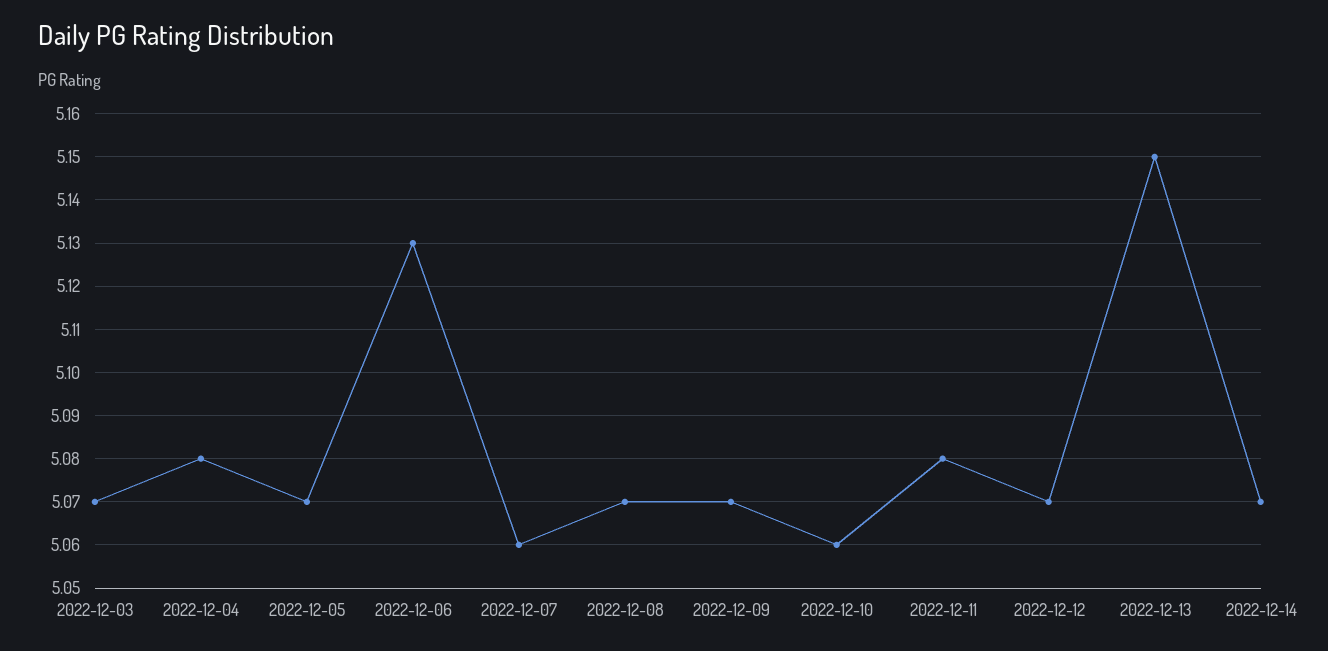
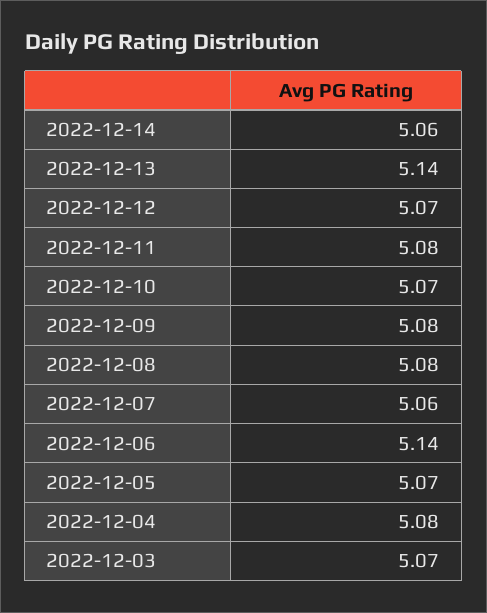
2022-12-06: 5.13 -> 5.14
2022-12-08: 5.07 -> 5.08
2022-12-09: 5.07 -> 5.08
2022-12-10: 5.06 -> 5.07
2022-12-13: 5.15 -> 5.14
2022-12-14: 5.07 -> 5.06

